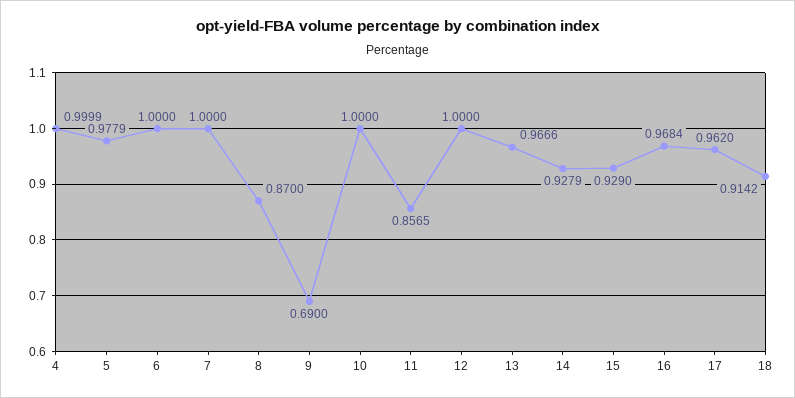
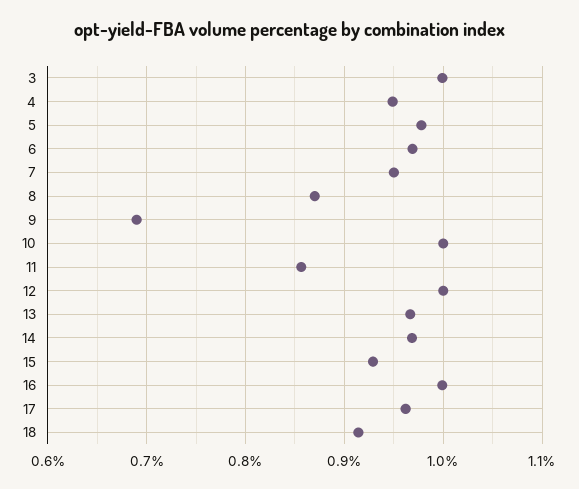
4: 0.9999 -> 0.95
6: 1 -> 0.97
7: 1 -> 0.95
14: 0.9279 -> 0.97
16: 0.9684 -> 1
3: none -> 1

